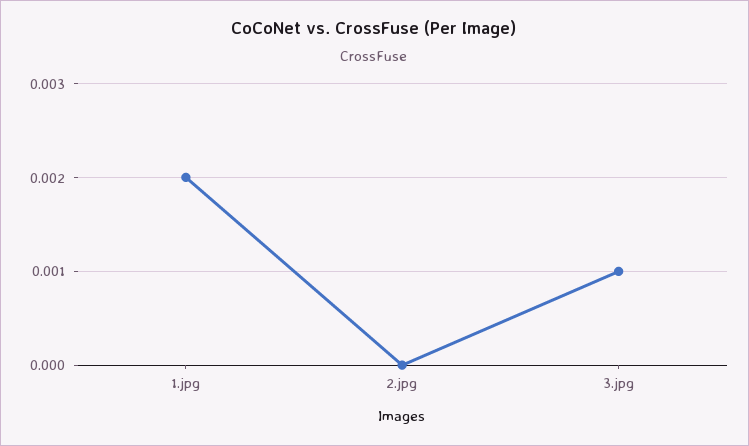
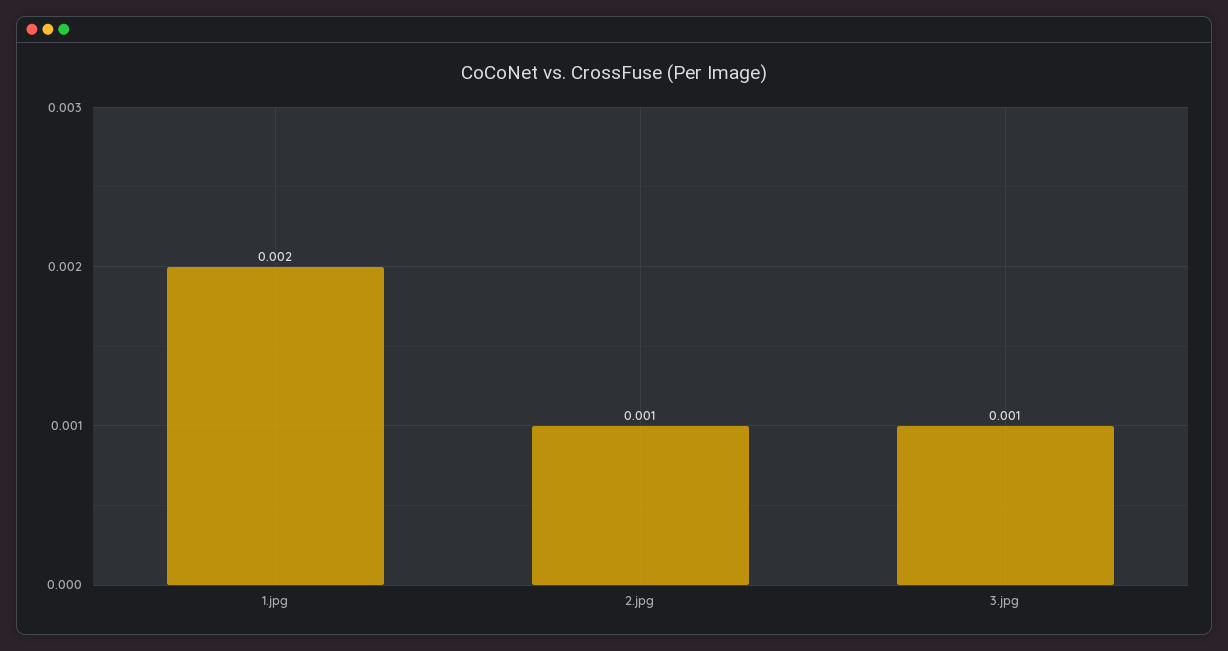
2.jpg: 0 -> 0.001

